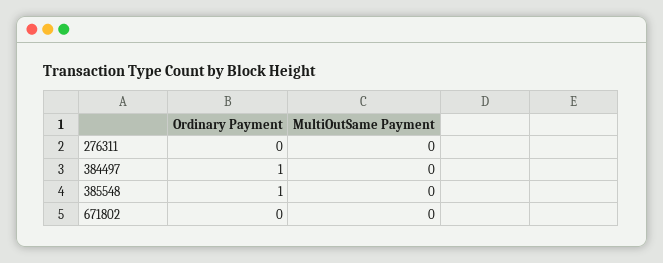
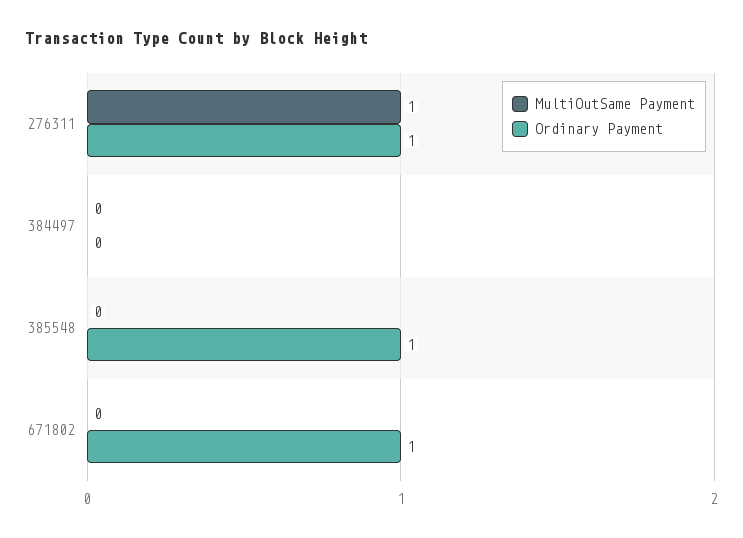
Ordinary Payment, 276311: 0 -> 1
MultiOutSame Payment, 276311: 0 -> 1
Ordinary Payment, 384497: 1 -> 0
Ordinary Payment, 671802: 0 -> 1

